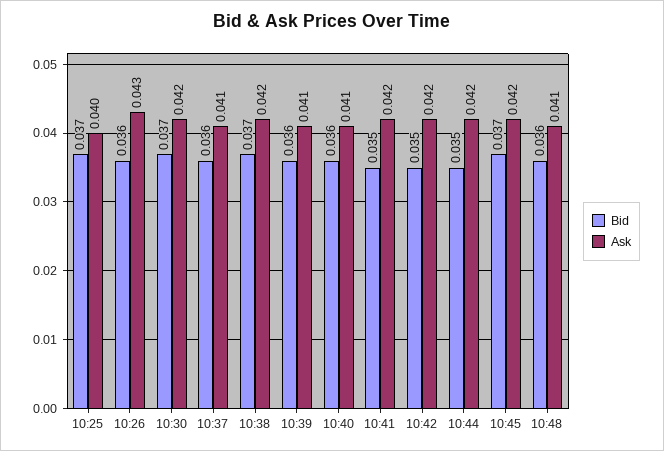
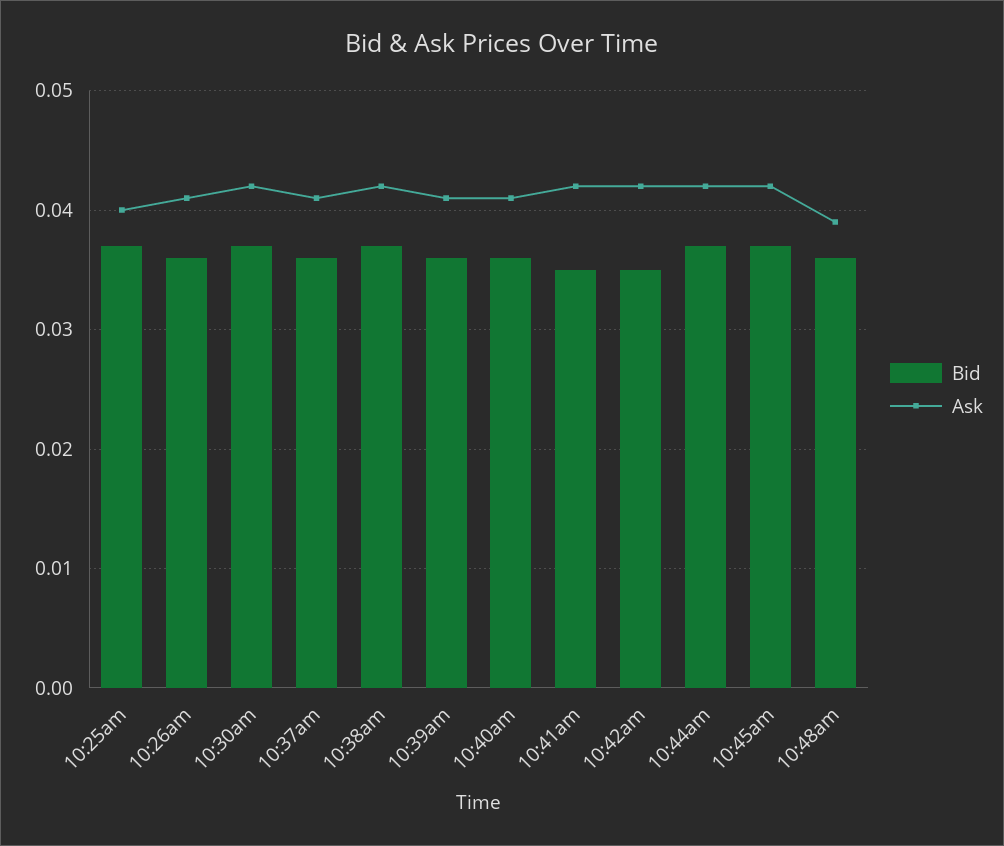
Ask, 10:26: 0.043 -> 0.041
Bid, 10:44: 0.035 -> 0.037
Ask, 10:48: 0.041 -> 0.039

